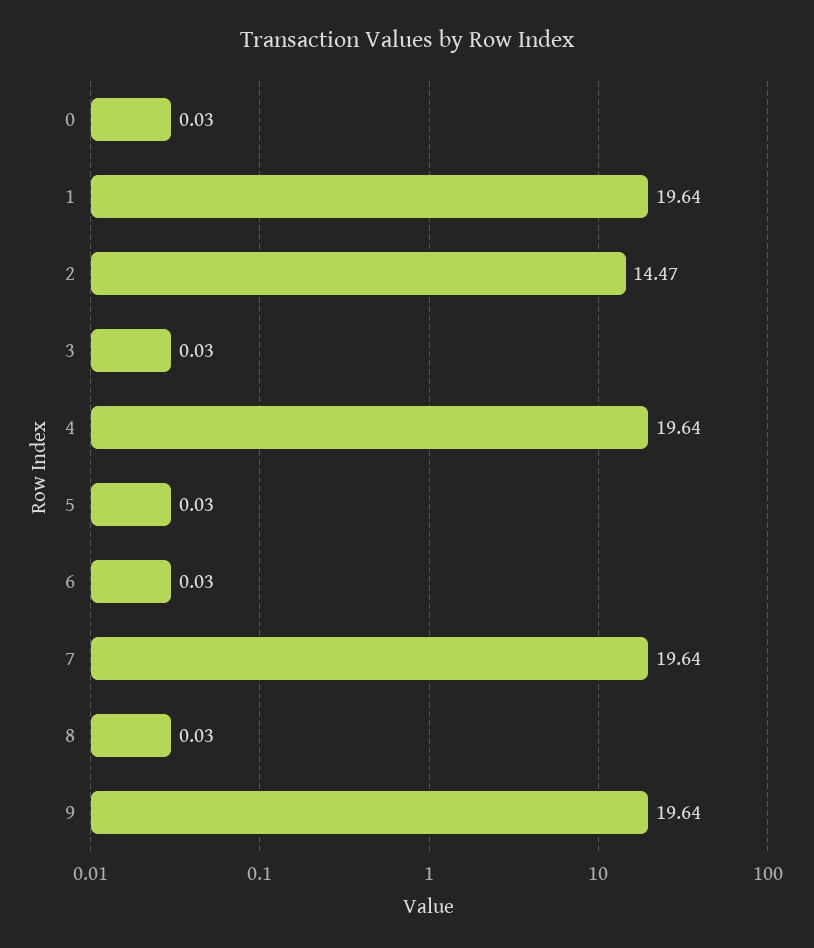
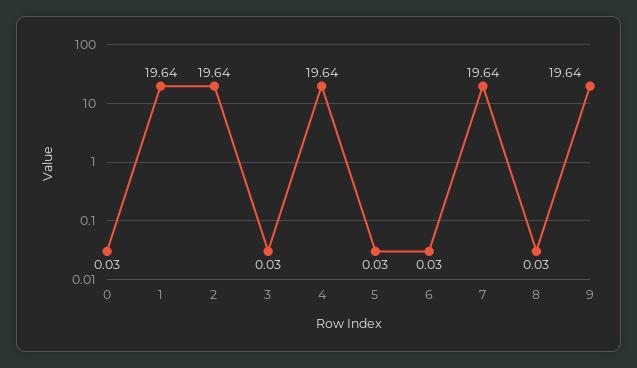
2: 14.47 -> 19.64

